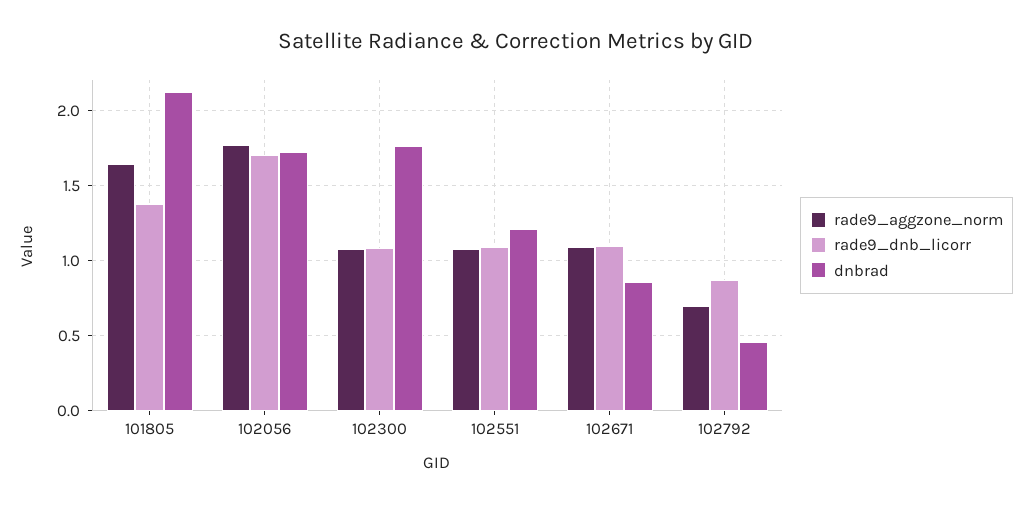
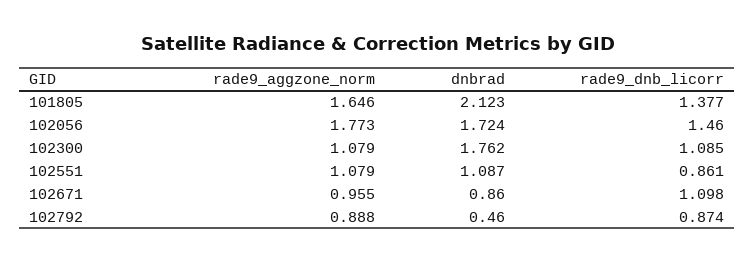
rade9_dnb_licorr, 102056: 1.7 -> 1.46
rade9_dnb_licorr, 102551: 1.1 -> 0.861
dnbrad, 102551: 1.2 -> 1.087
rade9_aggzone_norm, 102671: 1.1 -> 0.955
rade9_aggzone_norm, 102792: 0.7 -> 0.888

